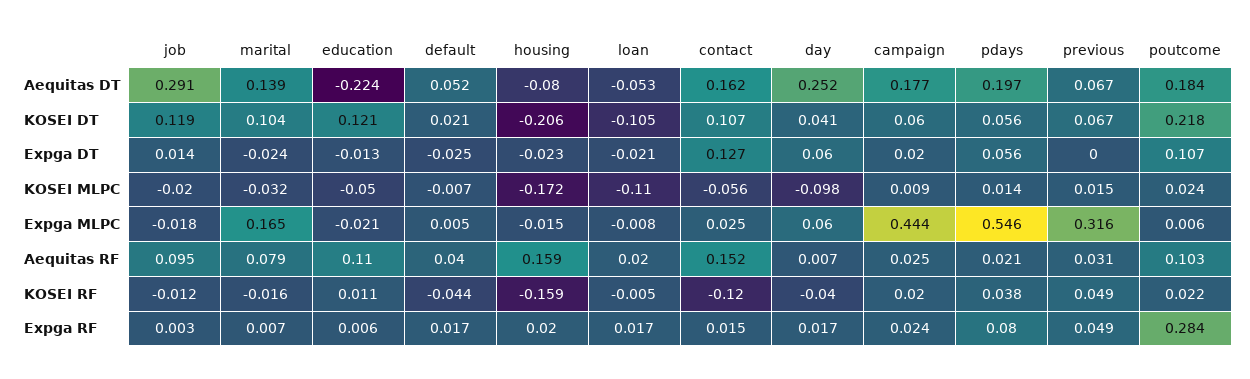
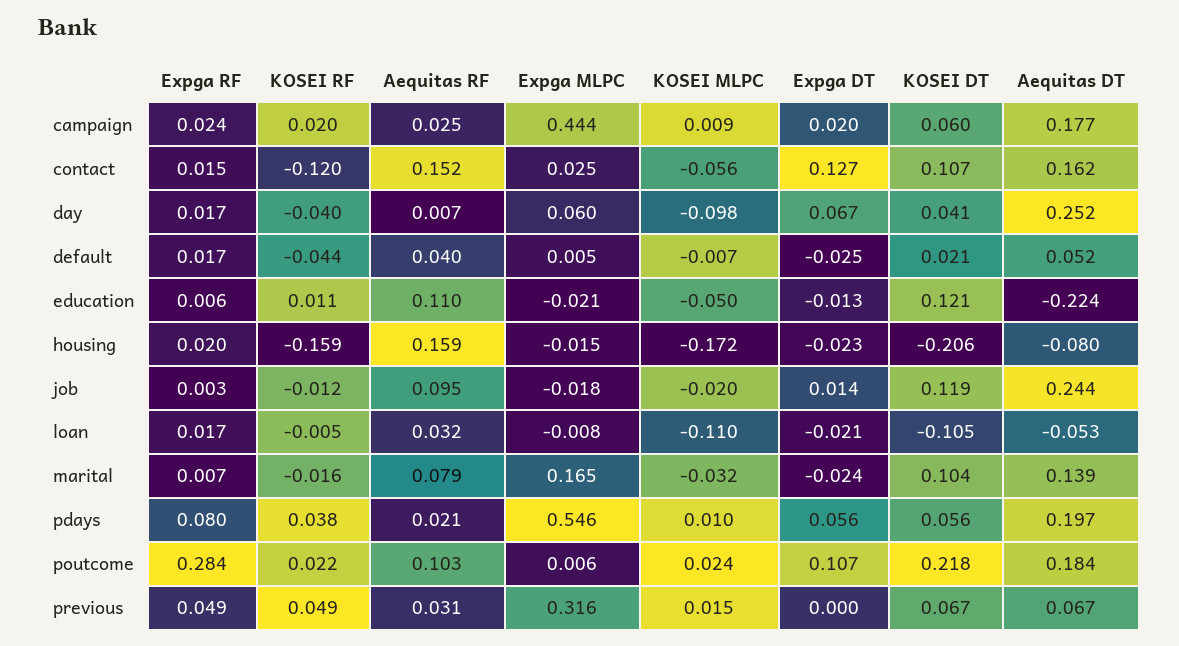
job, Aequitas DT: 0.291 -> 0.244
day, Expga DT: 0.06 -> 0.067
pdays, KOSEI MLPC: 0.014 -> 0.01
loan, Aequitas RF: 0.02 -> 0.032

